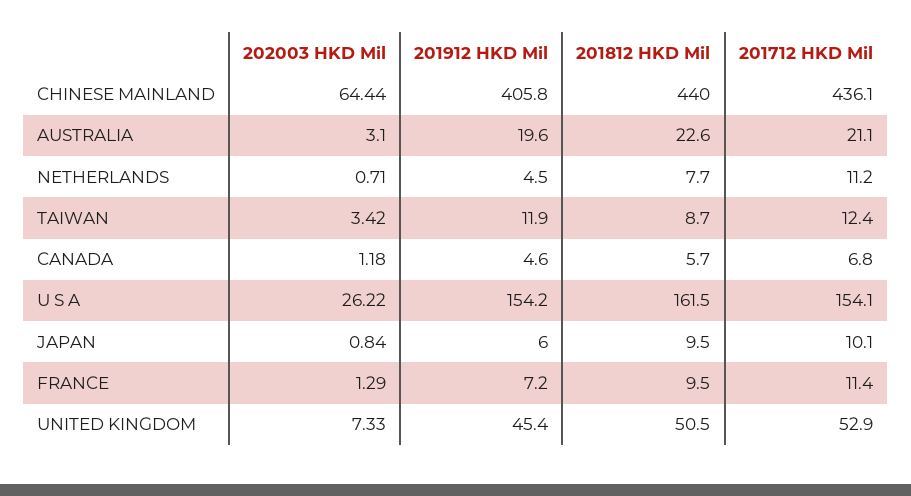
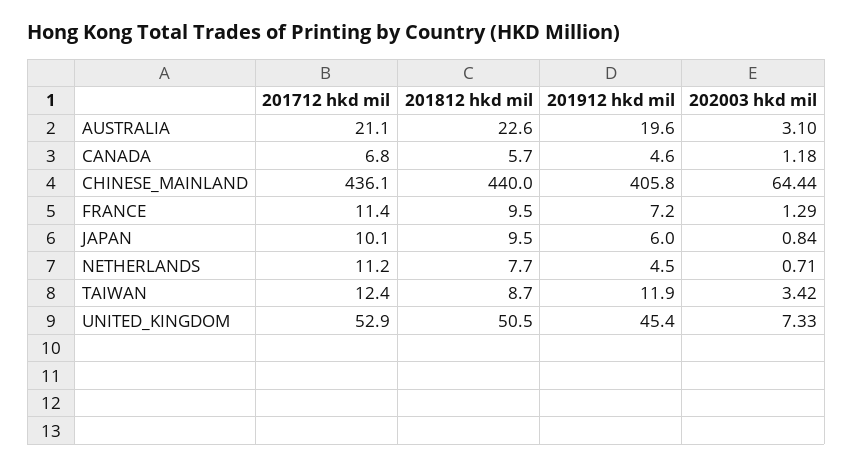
202003 HKD Mil, U S A: 26.22 -> none
201912 HKD Mil, U S A: 154.2 -> none
201812 HKD Mil, U S A: 161.5 -> none
201712 HKD Mil, U S A: 154.1 -> none

